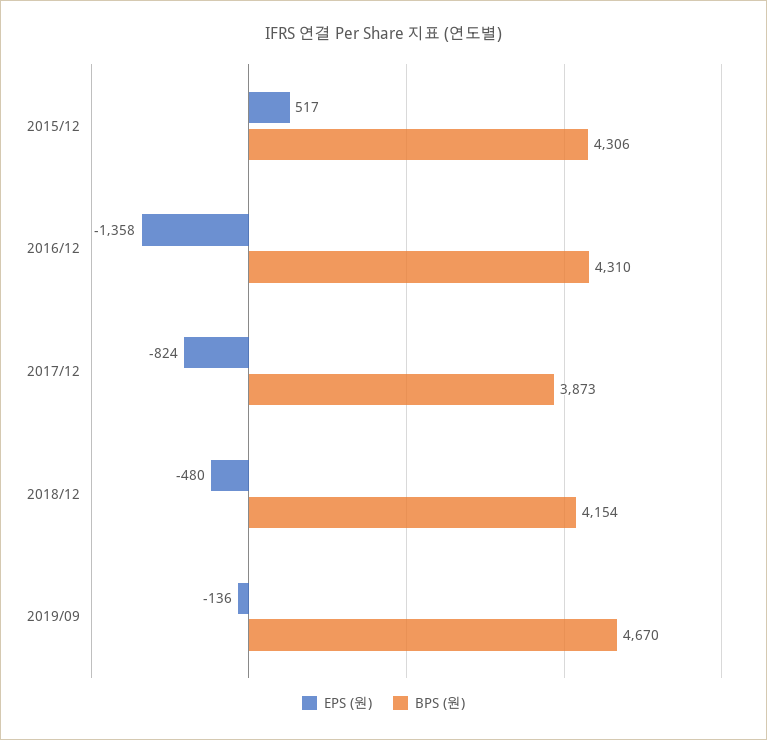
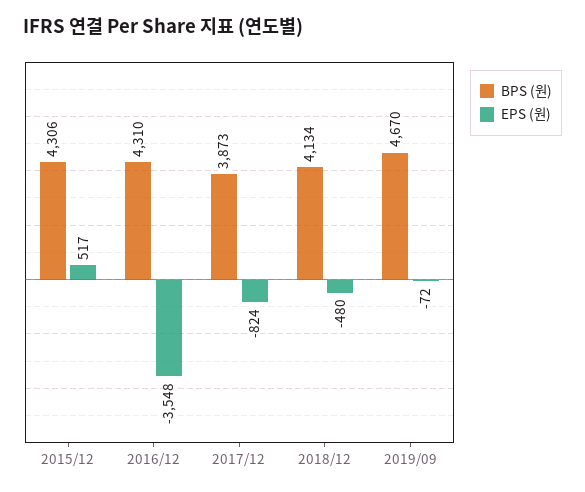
EPS (원), 2016/12: -1358 -> -3548
BPS (원), 2018/12: 4154 -> 4134
EPS (원), 2019/09: -136 -> -72

